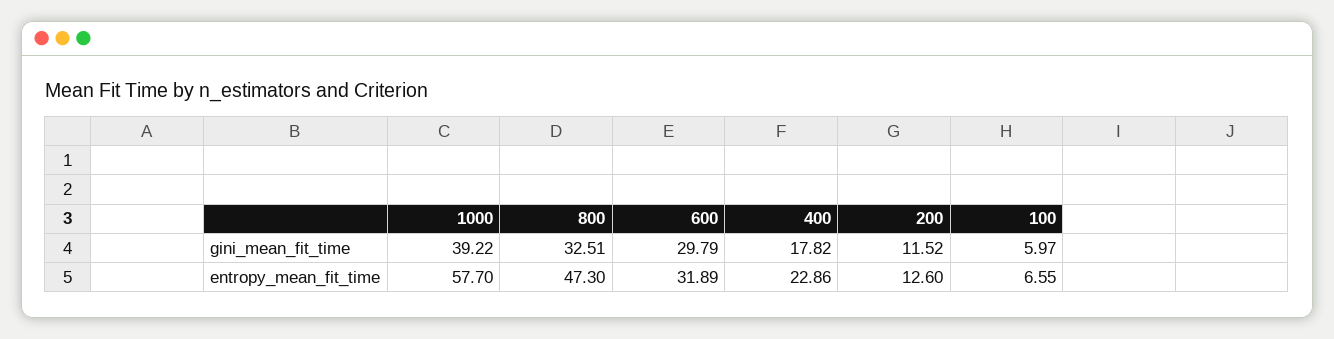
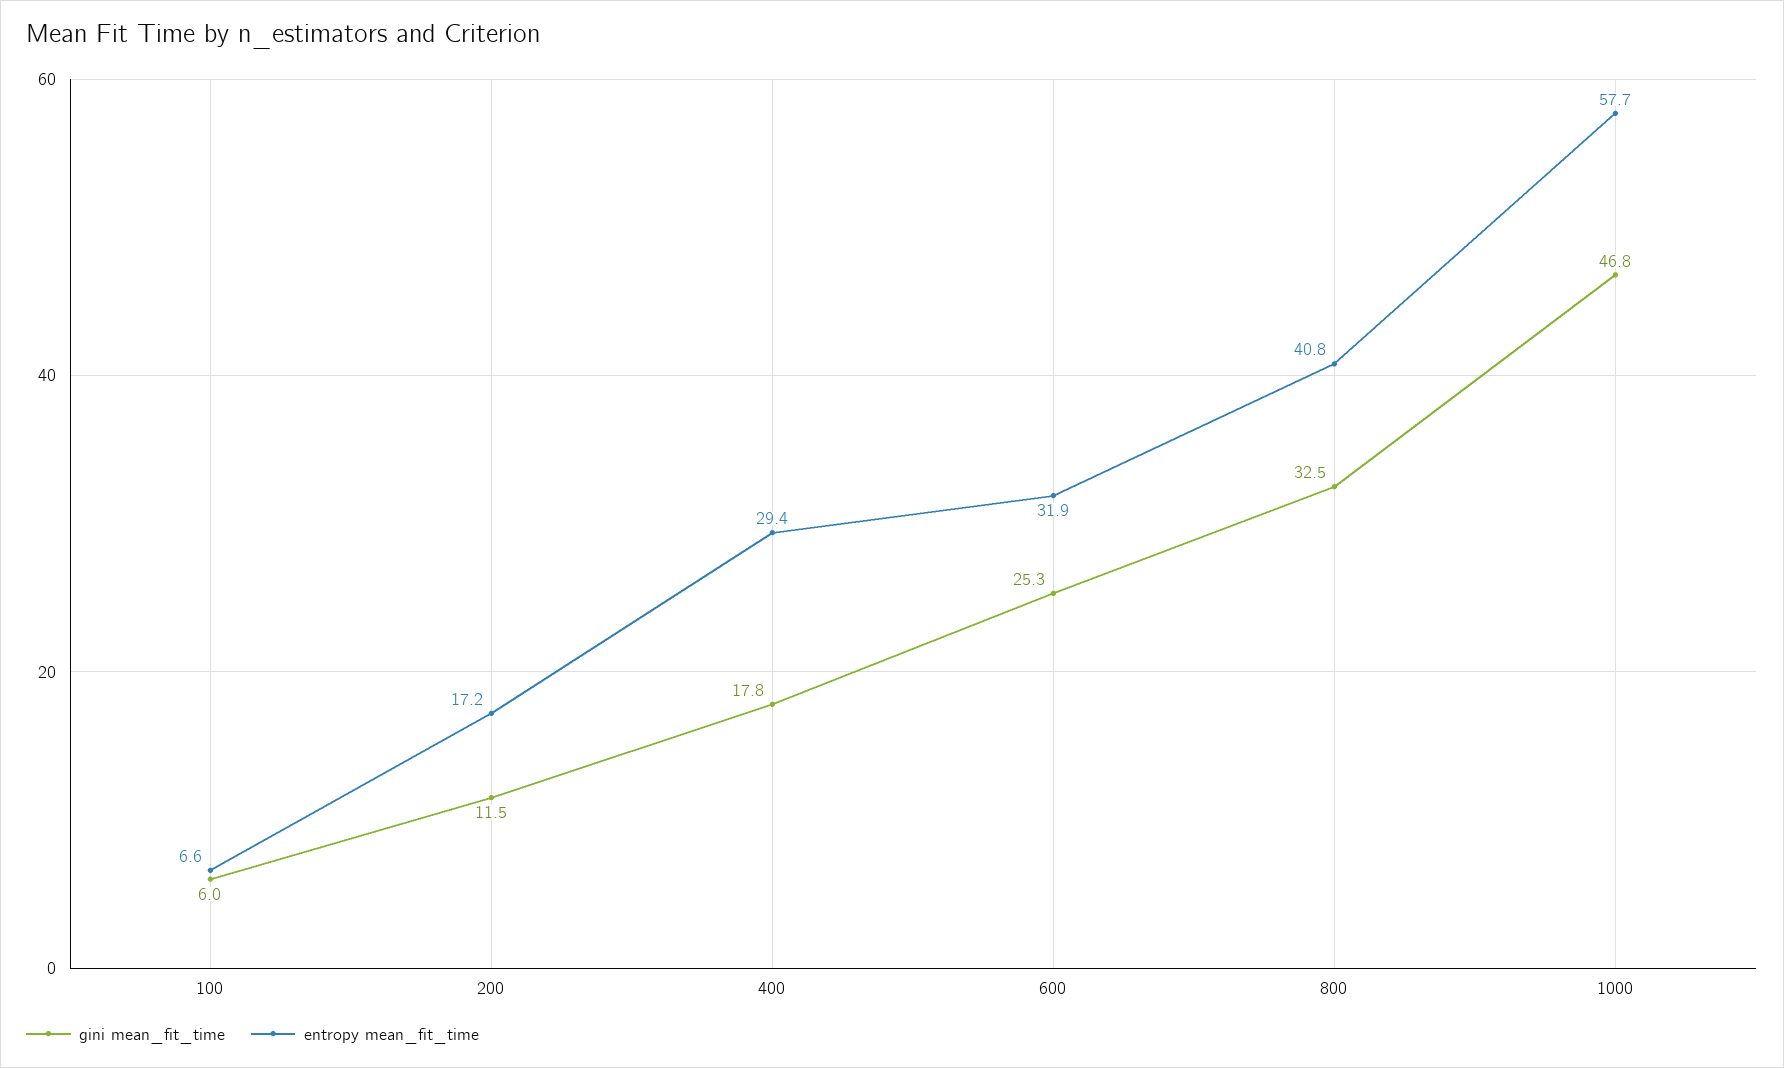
gini_mean_fit_time, 1000: 39.22 -> 46.8
gini_mean_fit_time, 600: 29.79 -> 25.3
entropy_mean_fit_time, 800: 47.3 -> 40.8
entropy_mean_fit_time, 400: 22.86 -> 29.4
entropy_mean_fit_time, 200: 12.6 -> 17.2

